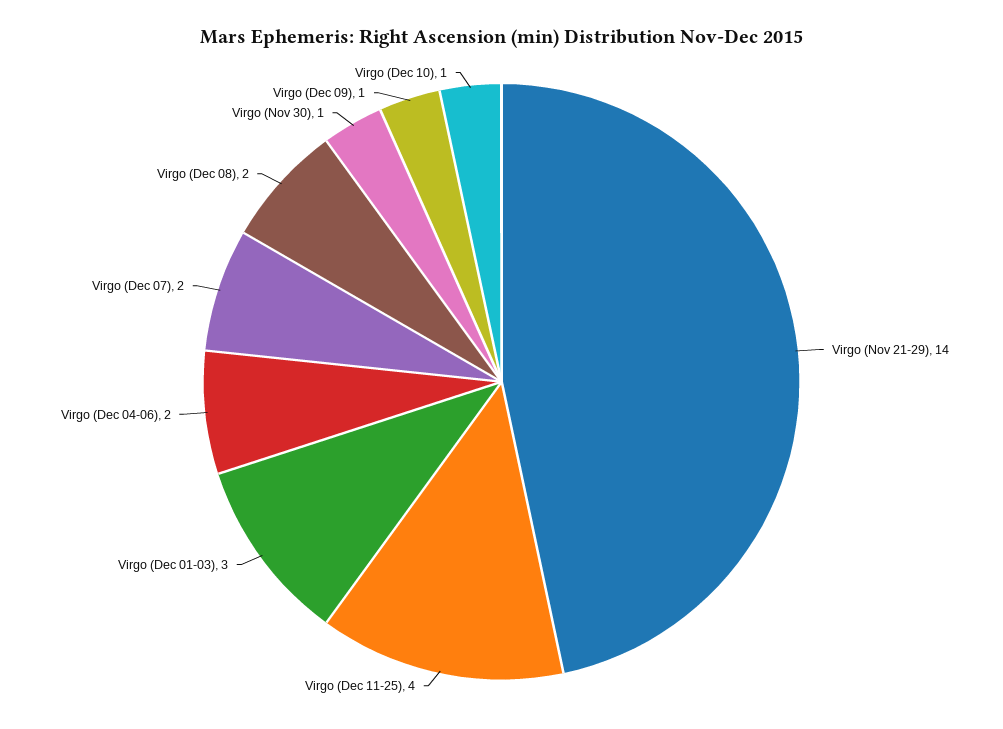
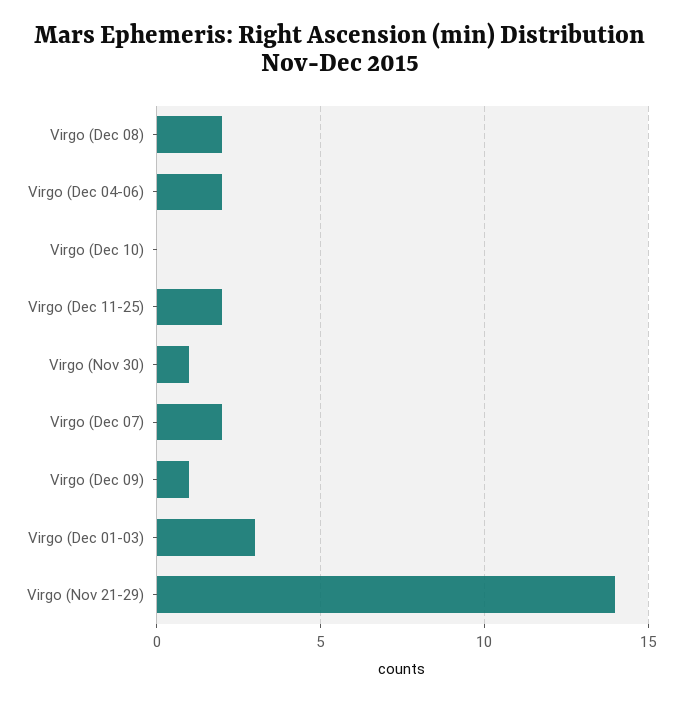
Virgo (Dec 11-25): 4 -> 2
Virgo (Dec 10): 1 -> 0

